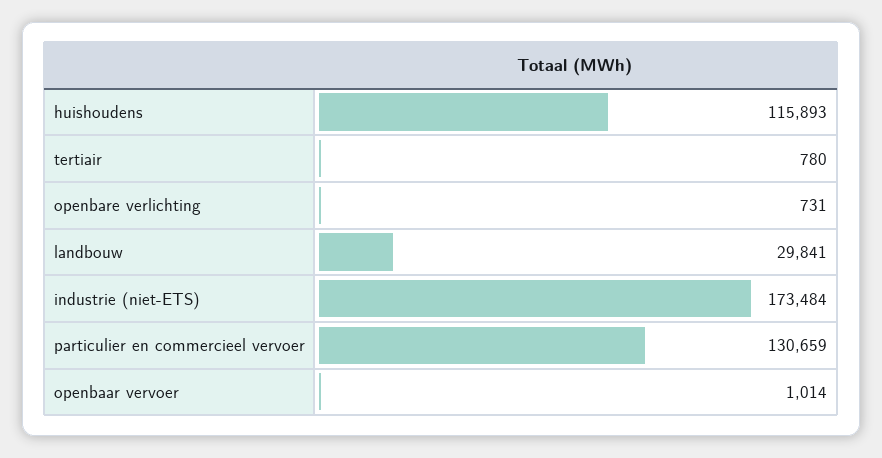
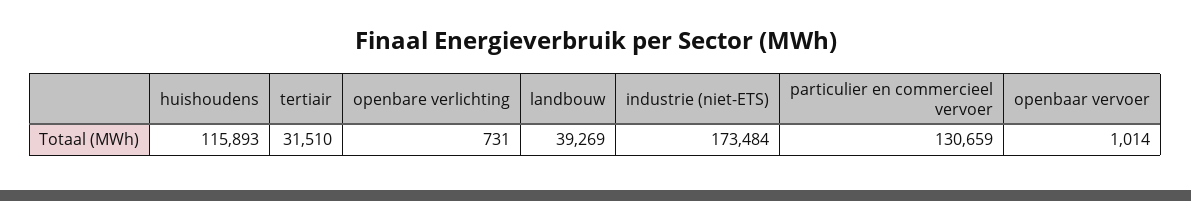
tertiair: 780 -> 31510
landbouw: 29841 -> 39269

